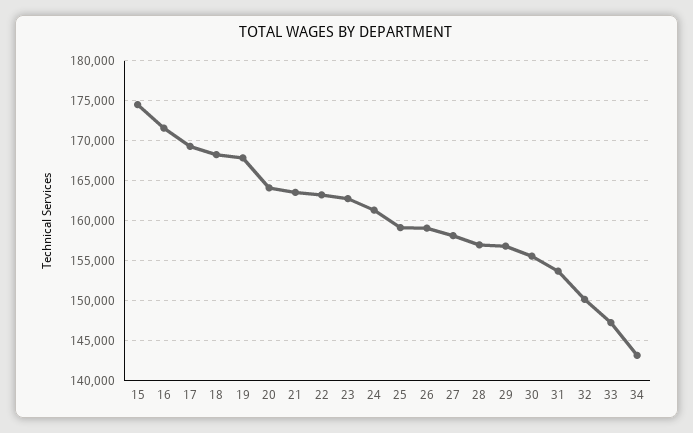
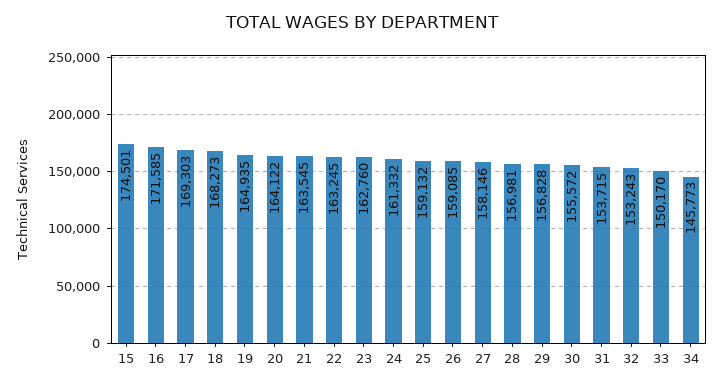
19: 168000 -> 164935
32: 150000 -> 153243
33: 147000 -> 150170
34: 143000 -> 145773

